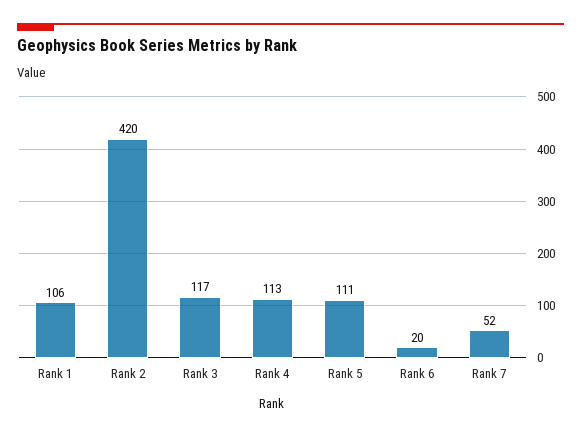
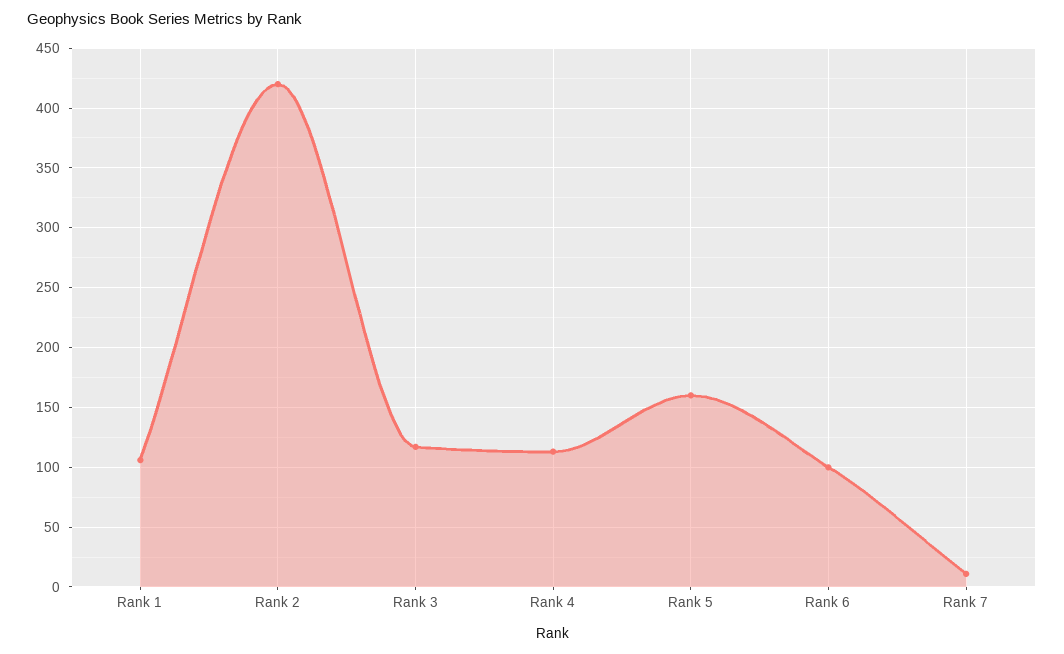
Rank 5: 111 -> 160
Rank 6: 20 -> 100
Rank 7: 52 -> 10

